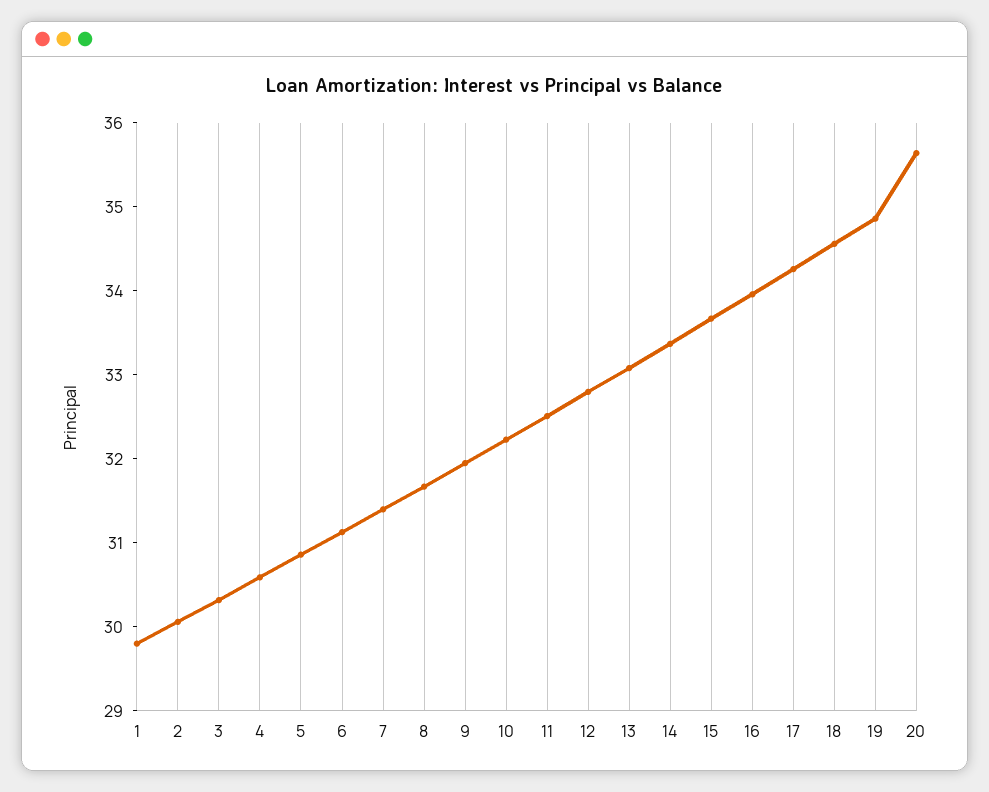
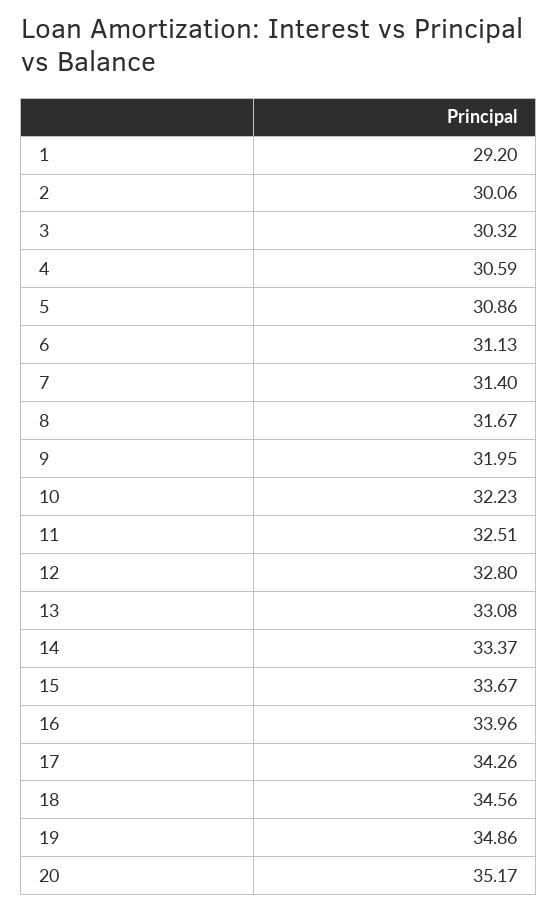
1: 29.8 -> 29.2
20: 35.6 -> 35.17

